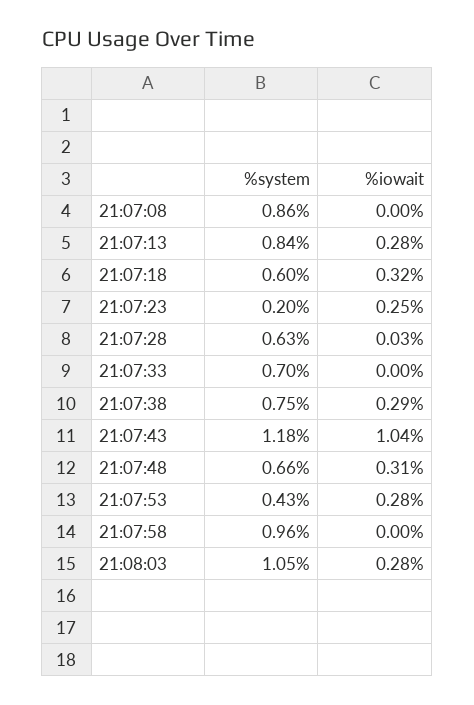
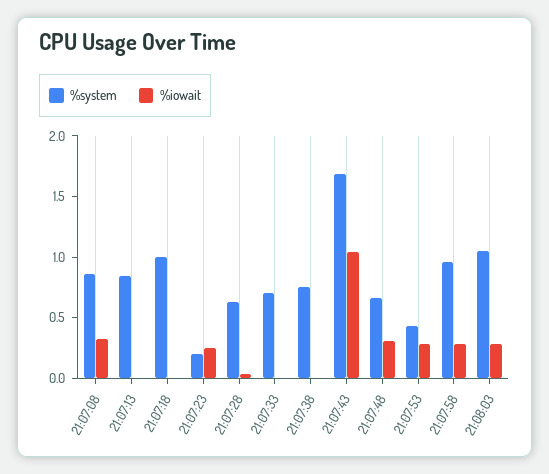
%iowait, 21:07:08: 0 -> 0.3
%iowait, 21:07:13: 0.28 -> 0
%system, 21:07:18: 0.6 -> 1
%iowait, 21:07:18: 0.32 -> 0
%iowait, 21:07:38: 0.29 -> 0
%system, 21:07:43: 1.18 -> 1.7
%iowait, 21:07:58: 0 -> 0.3

